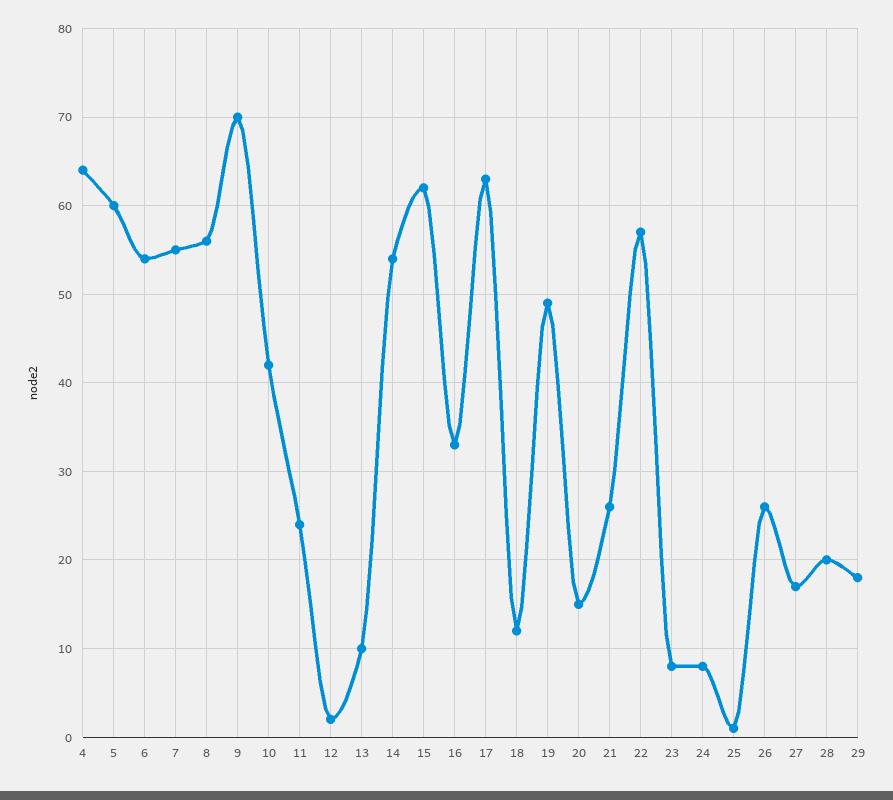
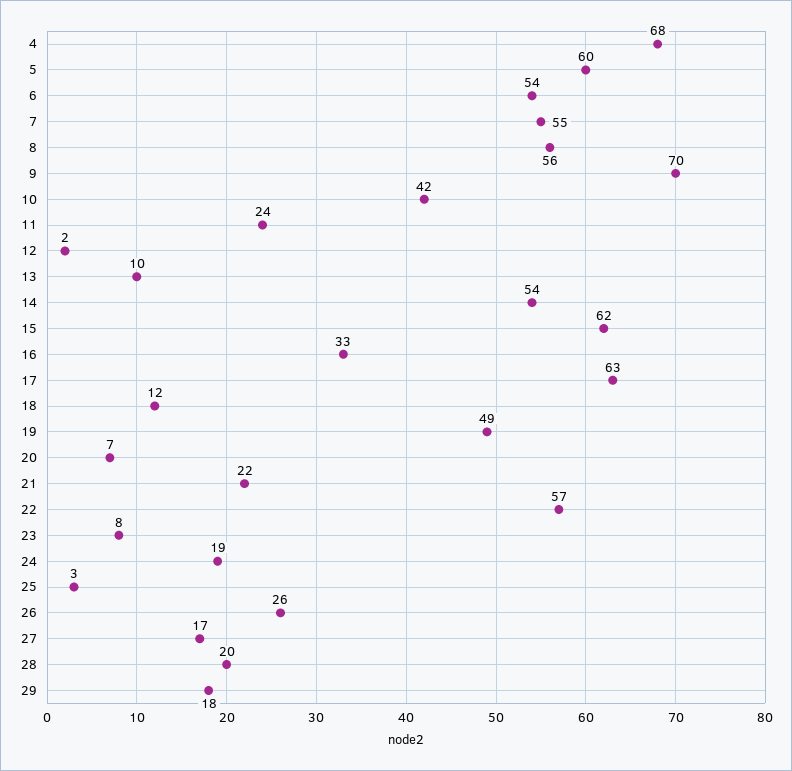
4: 64 -> 68
20: 15 -> 7
21: 26 -> 22
24: 8 -> 19
25: 1 -> 3

